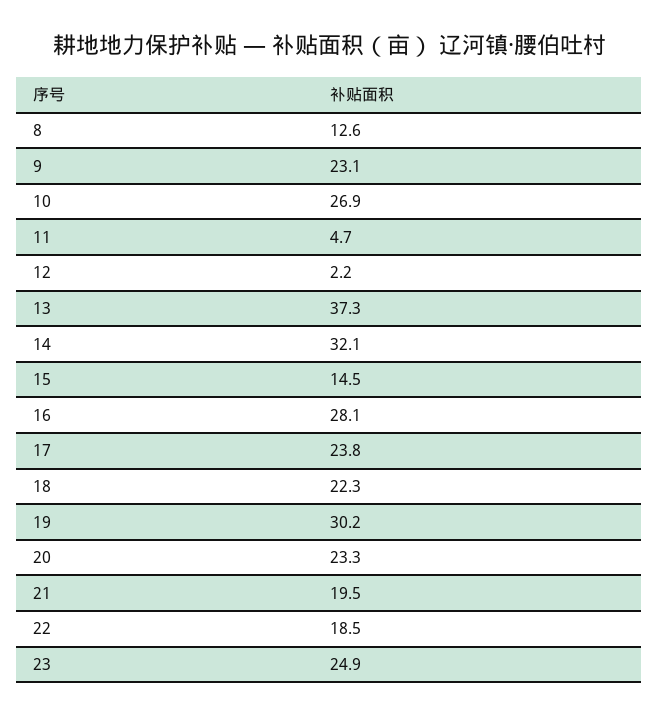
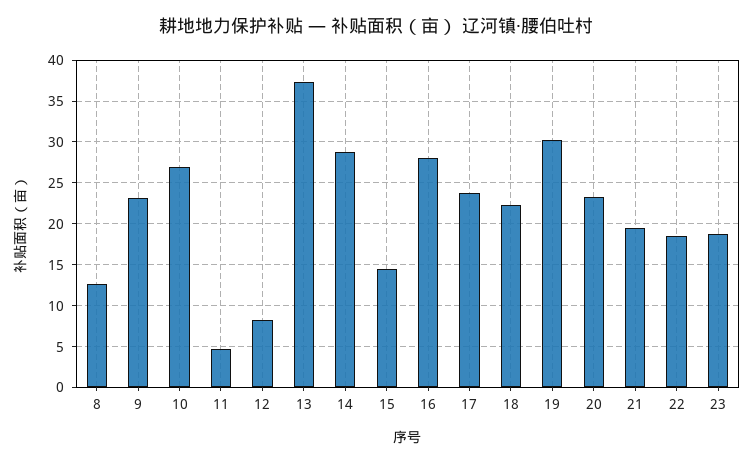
12: 2.2 -> 8
14: 32.1 -> 29
23: 24.9 -> 19

